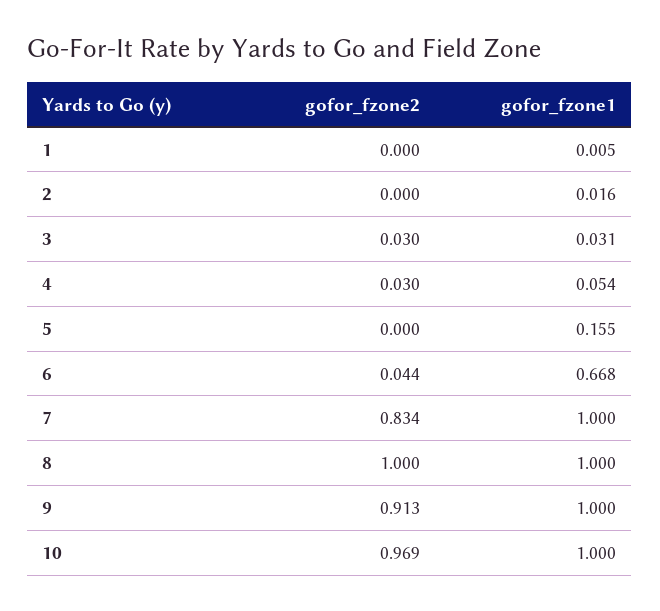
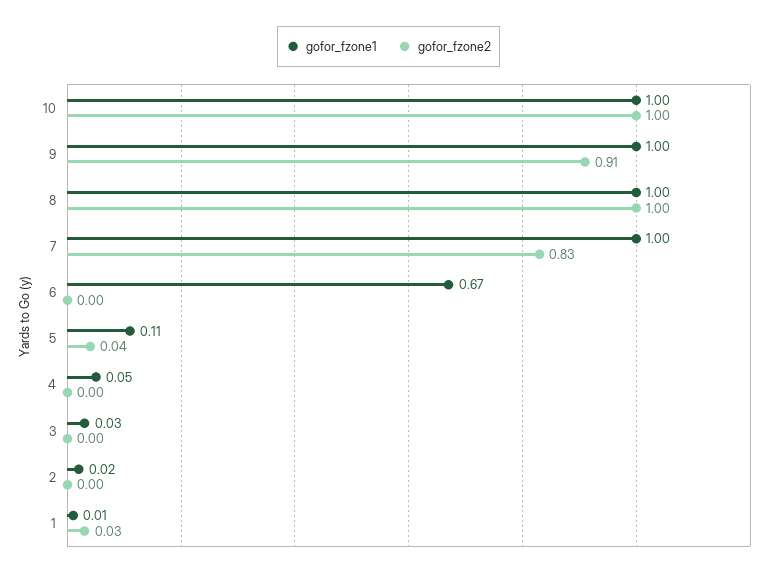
gofor_fzone2, 1: 0 -> 0.03
gofor_fzone2, 3: 0.03 -> 0
gofor_fzone2, 4: 0.03 -> 0
gofor_fzone2, 5: 0 -> 0.04
gofor_fzone1, 5: 0.155 -> 0.11
gofor_fzone2, 6: 0.044 -> 0
gofor_fzone2, 10: 0.969 -> 1

